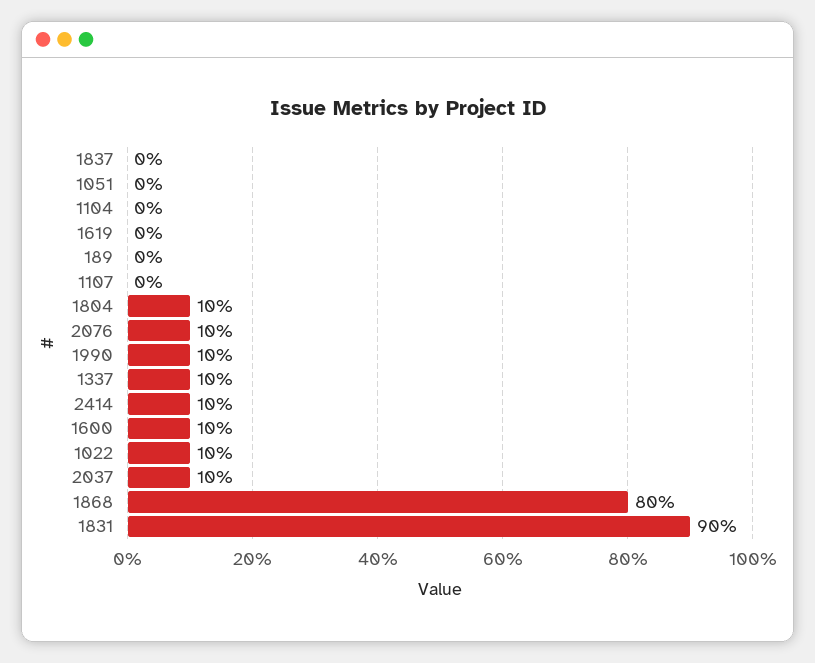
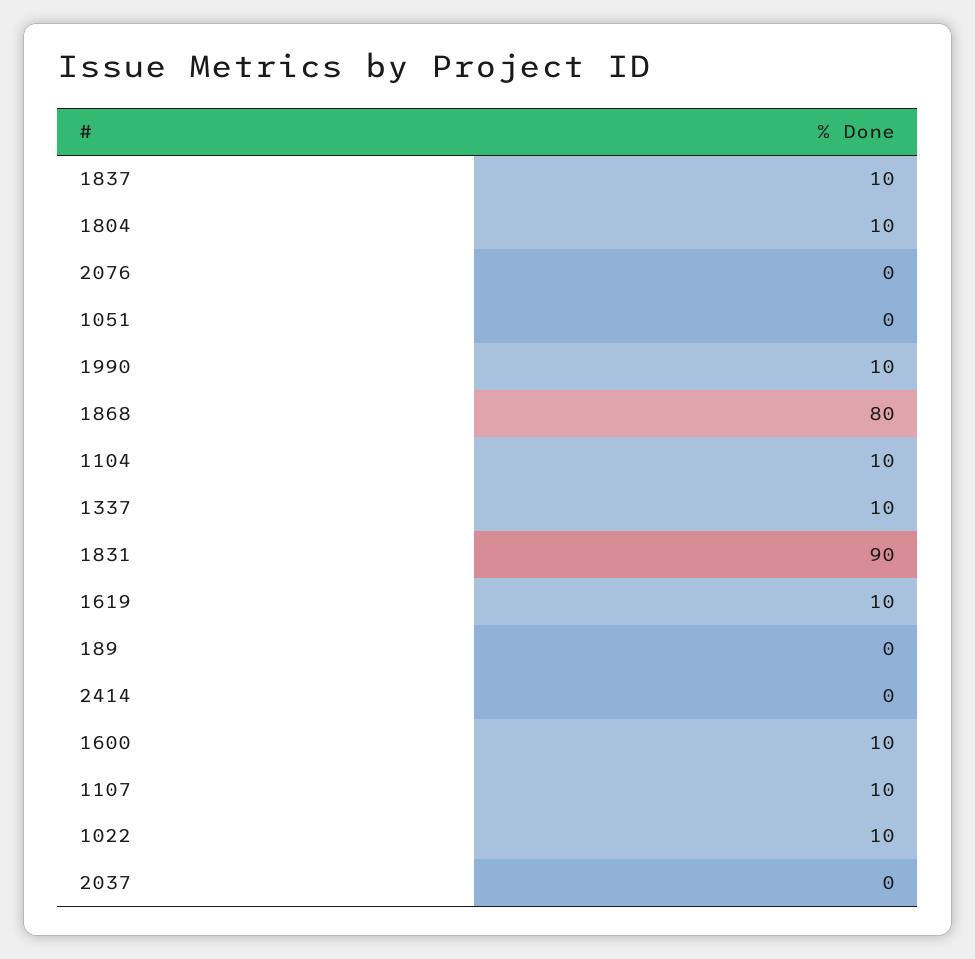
1837: 0 -> 10
1104: 0 -> 10
1619: 0 -> 10
1107: 0 -> 10
2076: 10 -> 0
2414: 10 -> 0
2037: 10 -> 0

